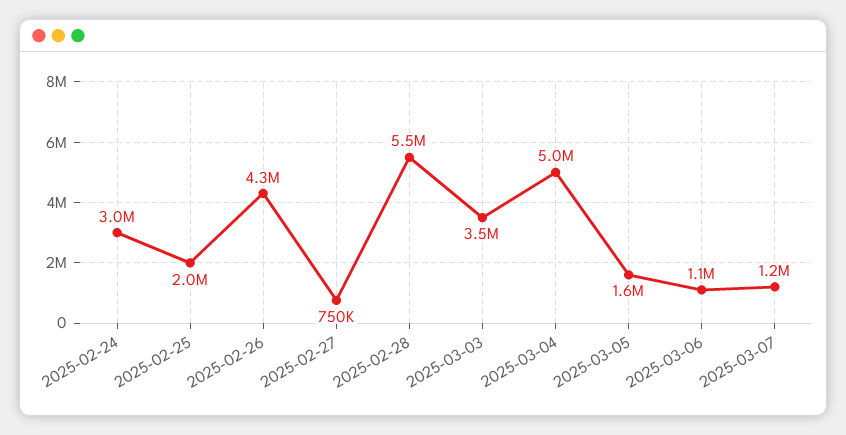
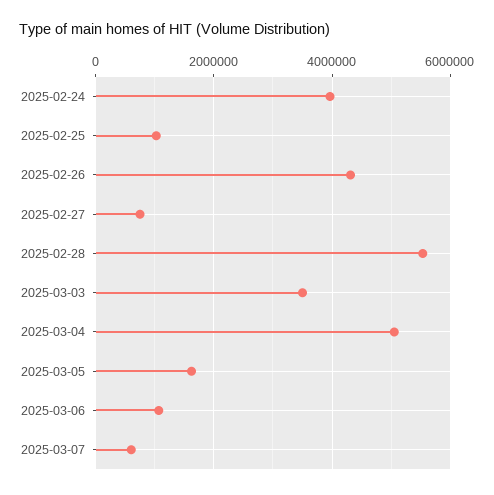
2025-02-24: 3000000 -> 4000000
2025-02-25: 2000000 -> 1000000
2025-03-07: 1200000 -> 600000

